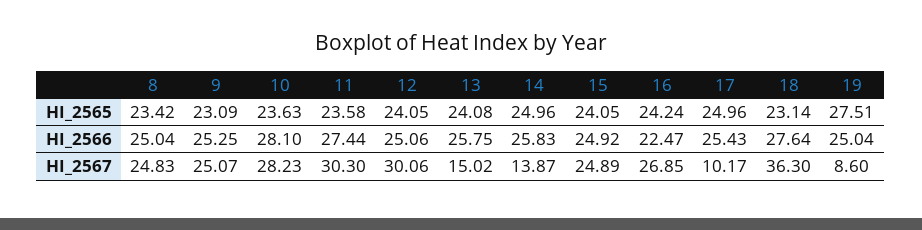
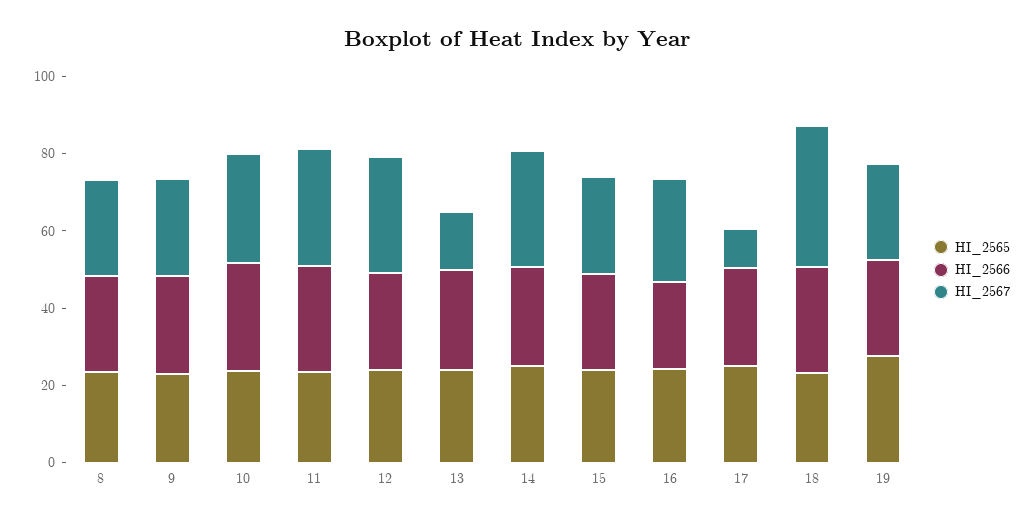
HI_2567, 14: 13.87 -> 30
HI_2567, 19: 8.6 -> 25

